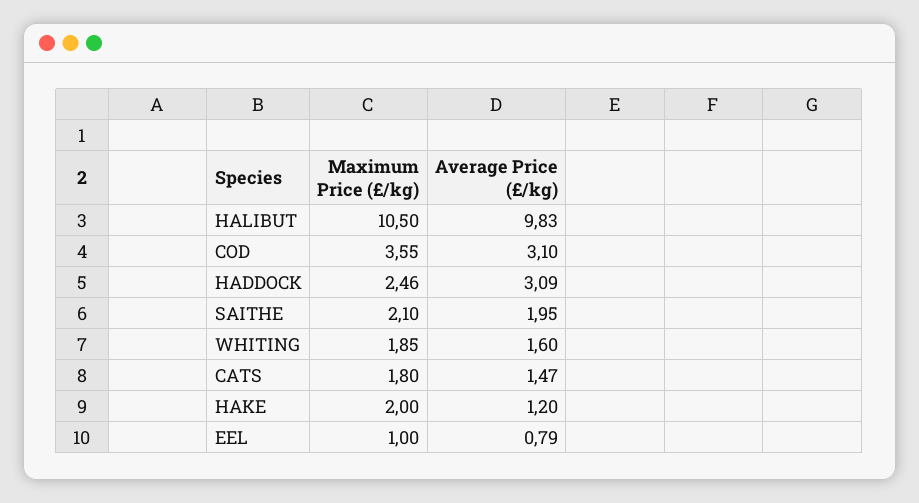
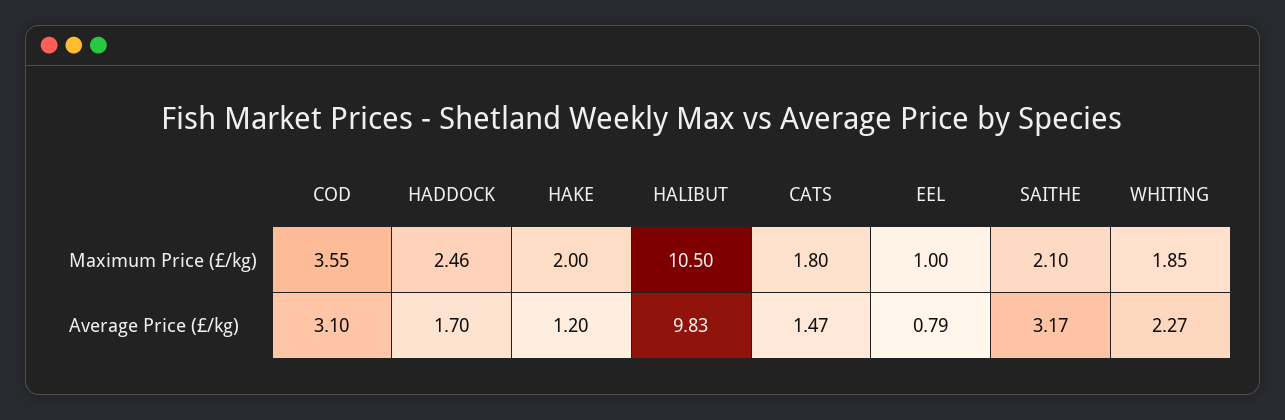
Average Price (£/kg), HADDOCK: 3.09 -> 1.7
Average Price (£/kg), SAITHE: 1.95 -> 3.17
Average Price (£/kg), WHITING: 1.6 -> 2.27

